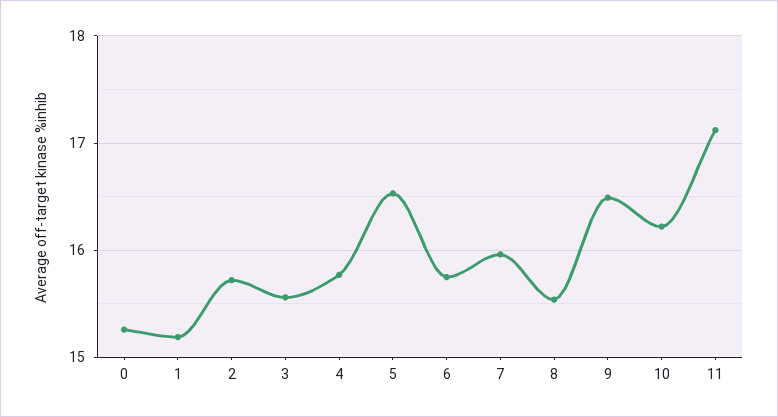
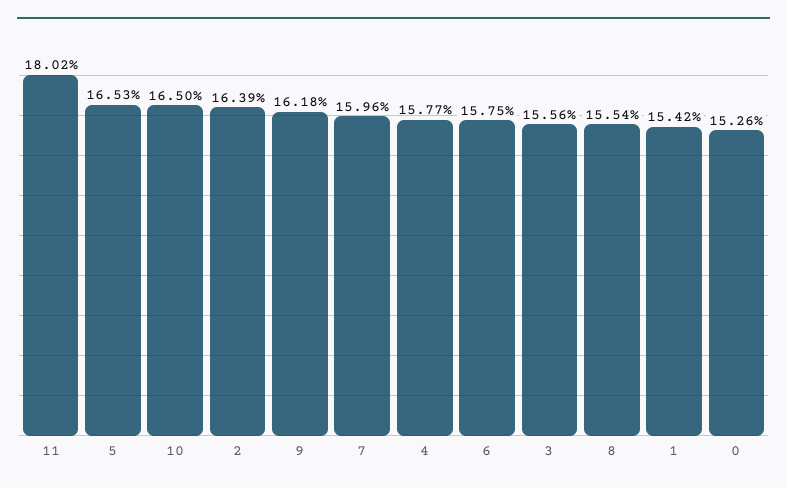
1: 15.2 -> 15.42
2: 15.7 -> 16.39
9: 16.5 -> 16.18
10: 16.2 -> 16.5
11: 17.1 -> 18.02

